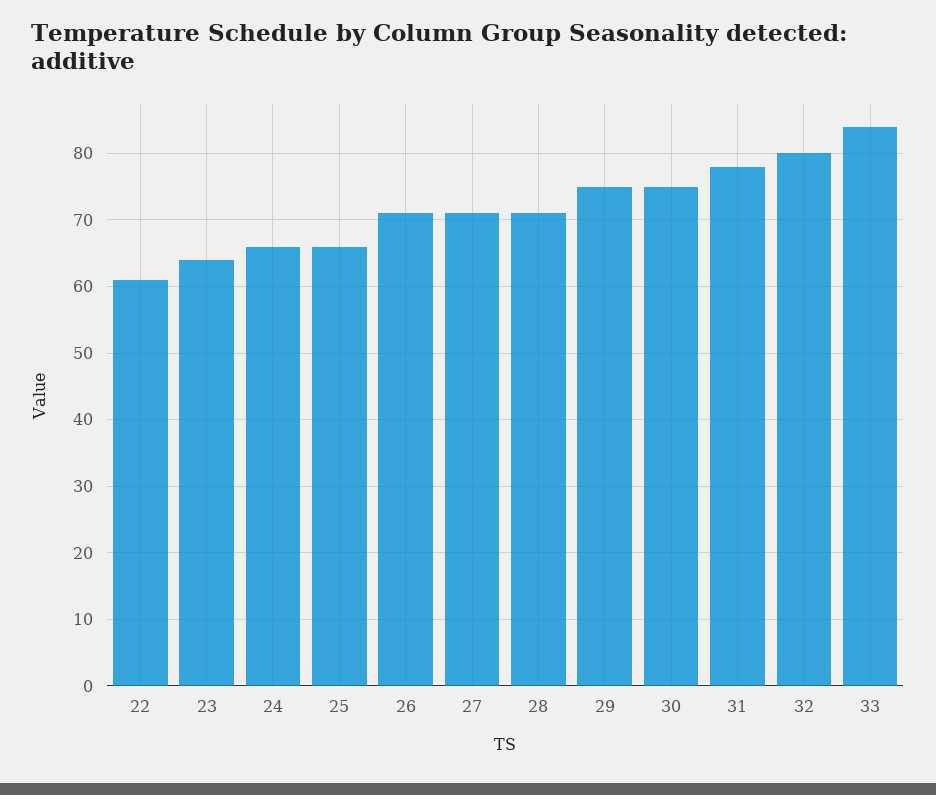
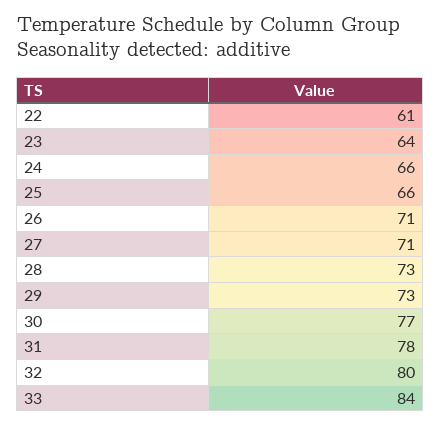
28: 71 -> 73
29: 75 -> 73
30: 75 -> 77

